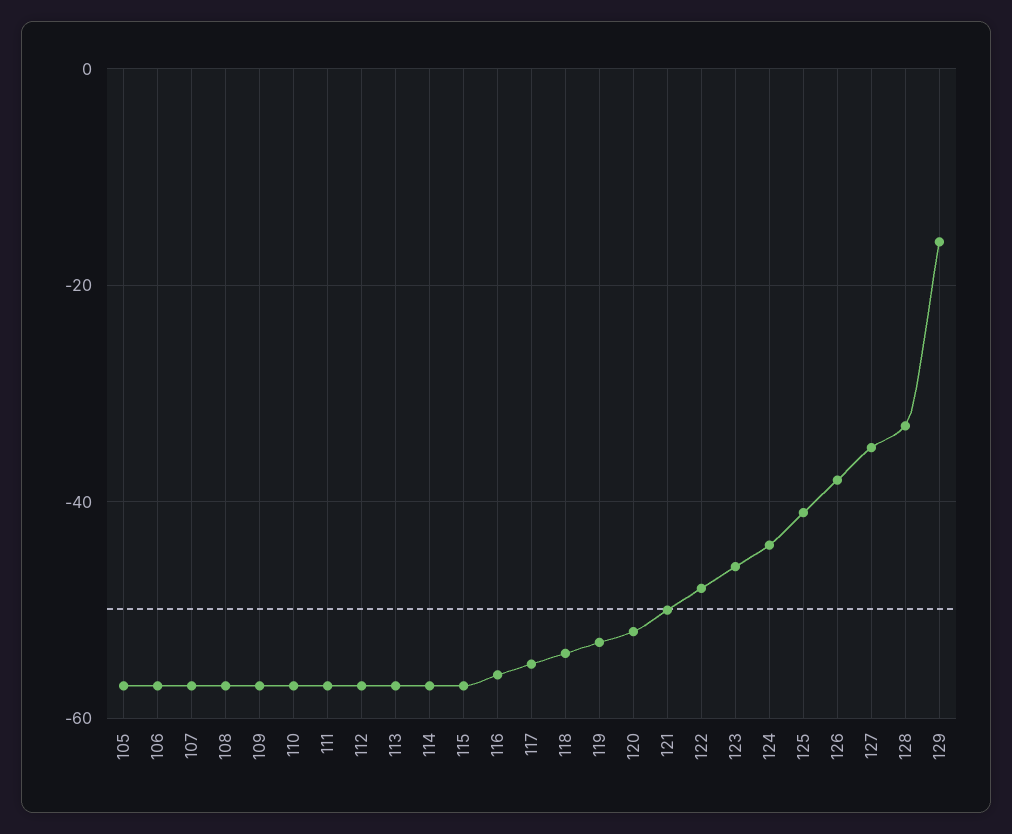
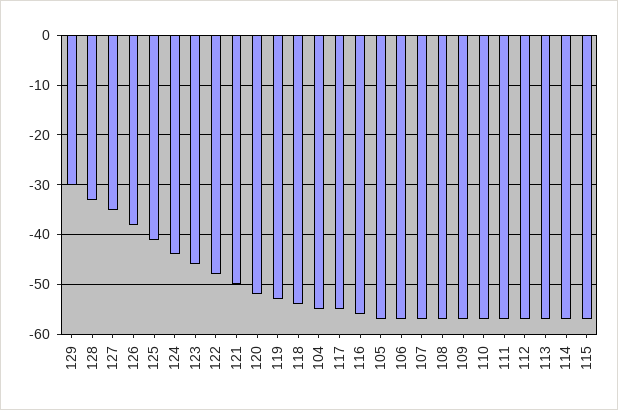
129: -15 -> -30
104: none -> -55

